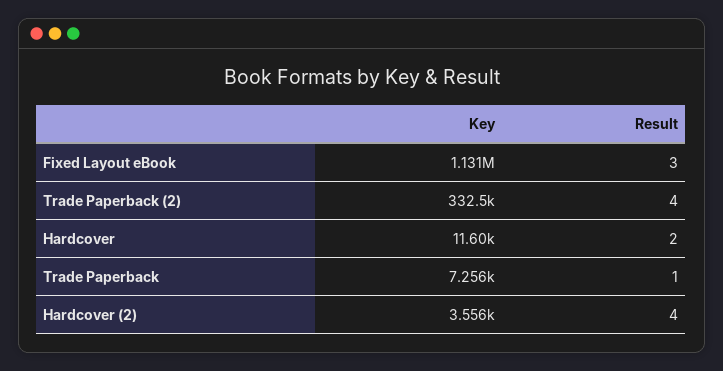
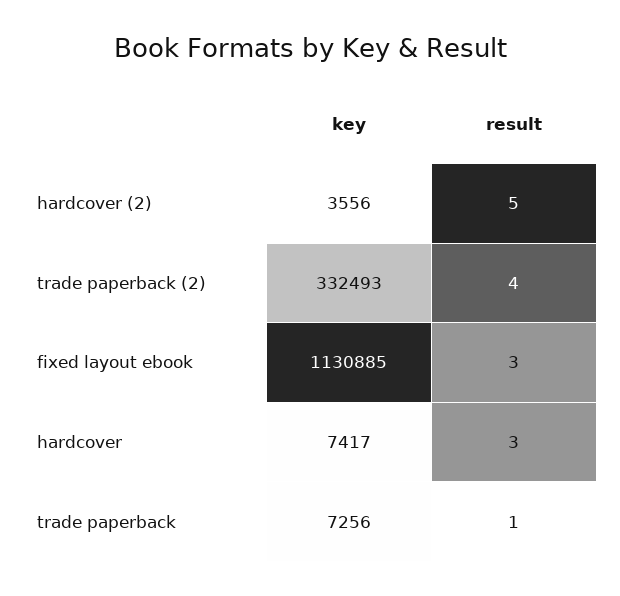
Key, Hardcover: 11600 -> 7417
Result, Hardcover: 2 -> 3
Result, Hardcover (2): 4 -> 5

